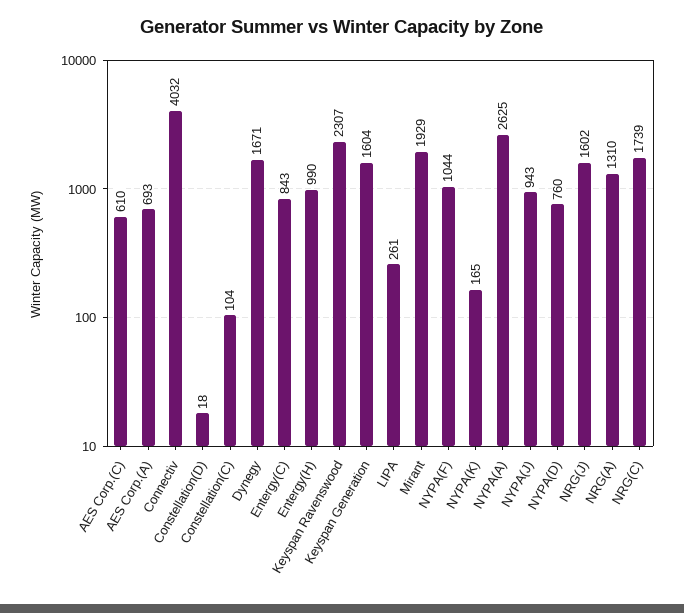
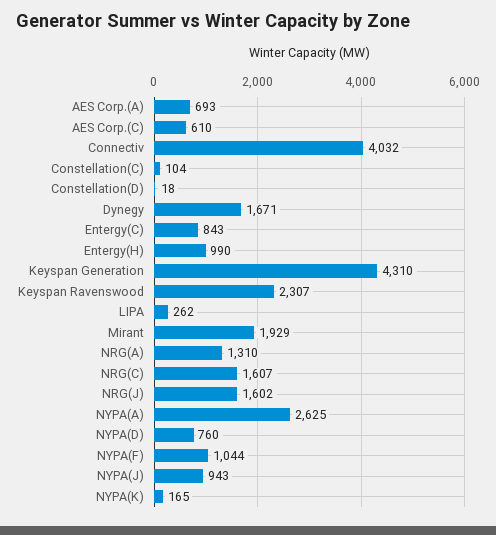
Keyspan Generation: 1604 -> 4310
LIPA: 261 -> 262
NRG(C): 1739 -> 1607

